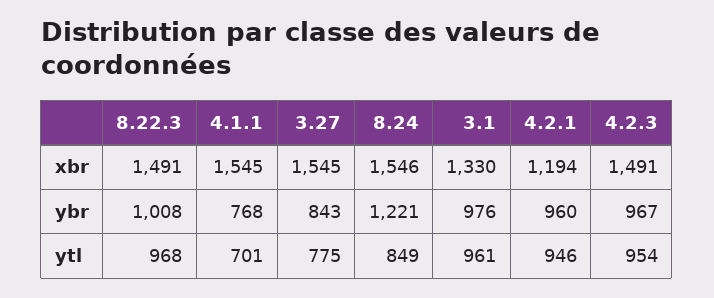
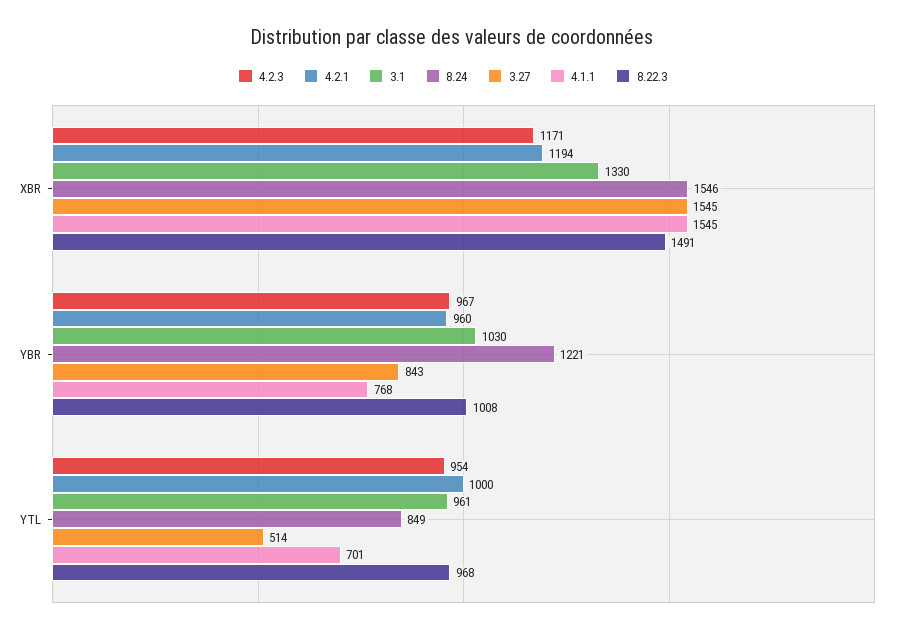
4.2.3, xbr: 1491 -> 1171
3.1, ybr: 976 -> 1030
3.27, ytl: 775 -> 514
4.2.1, ytl: 946 -> 1000

